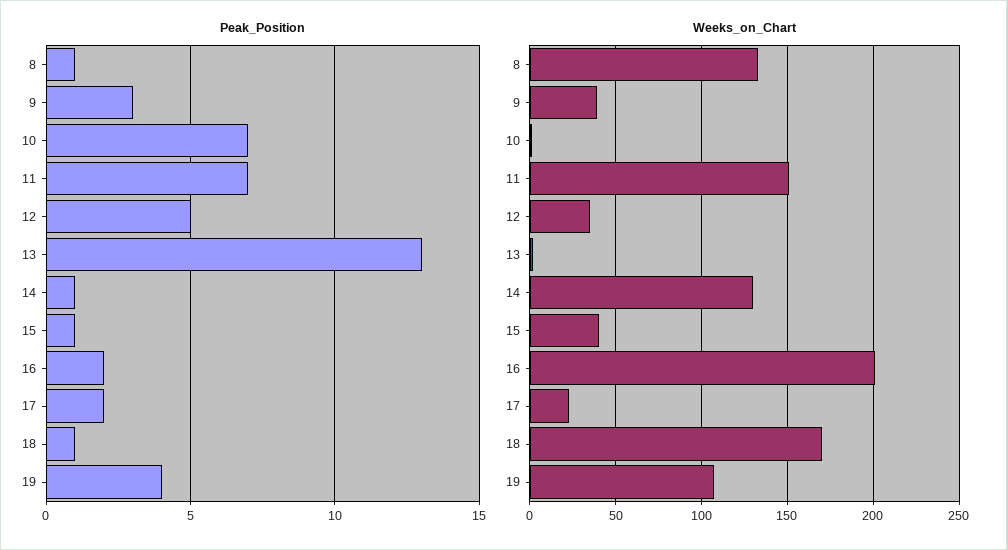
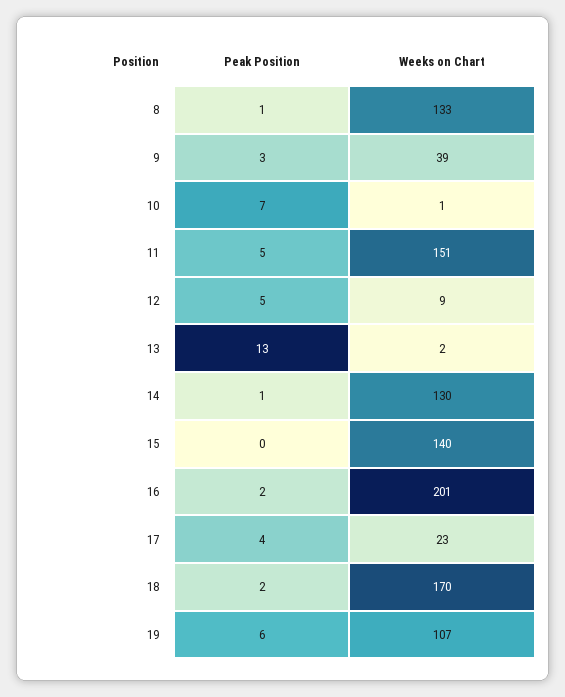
Peak_Position, 11: 7 -> 5
Peak_Position, 15: 1 -> 0
Peak_Position, 17: 2 -> 4
Peak_Position, 18: 1 -> 2
Peak_Position, 19: 4 -> 6
Weeks_on_Chart, 12: 35 -> 9
Weeks_on_Chart, 15: 40 -> 140

